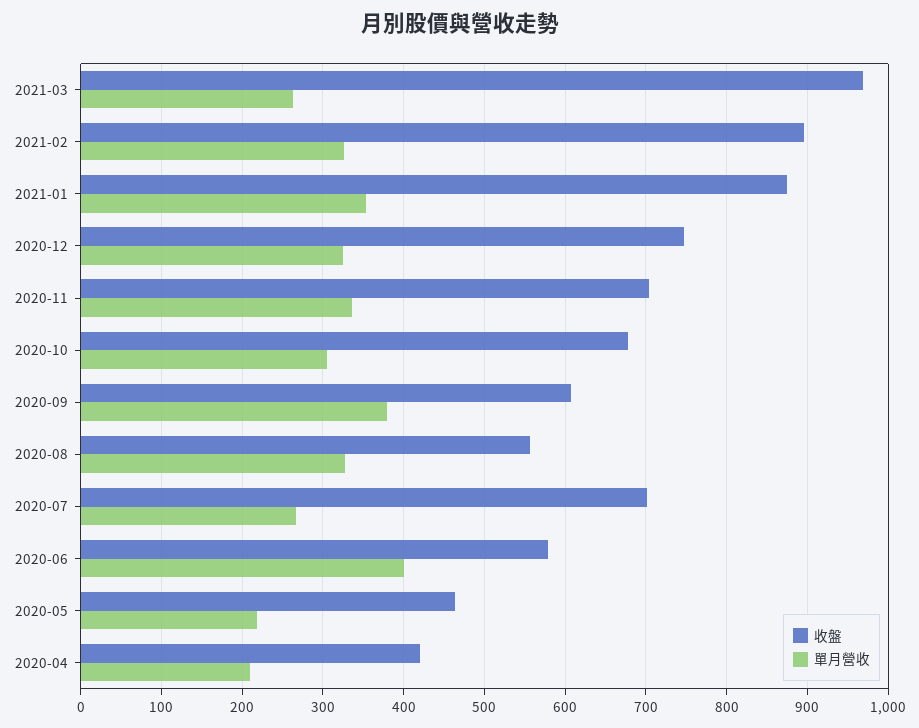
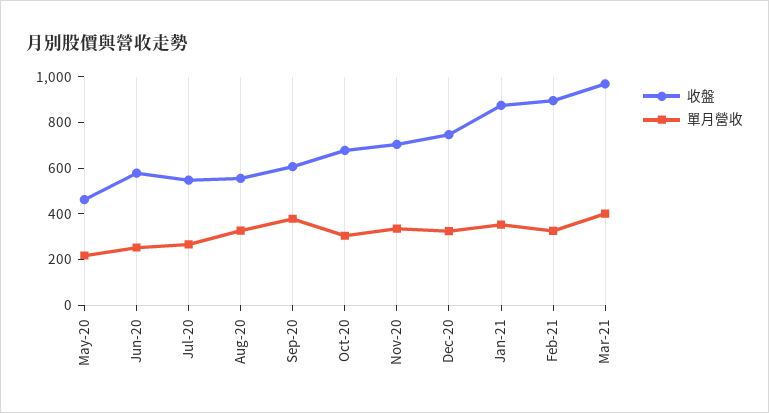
單月營收, 2021-03: 260 -> 400
收盤, 2020-07: 700 -> 550
單月營收, 2020-06: 400 -> 250
收盤, 2020-04: 420 -> none
單月營收, 2020-04: 210 -> none

